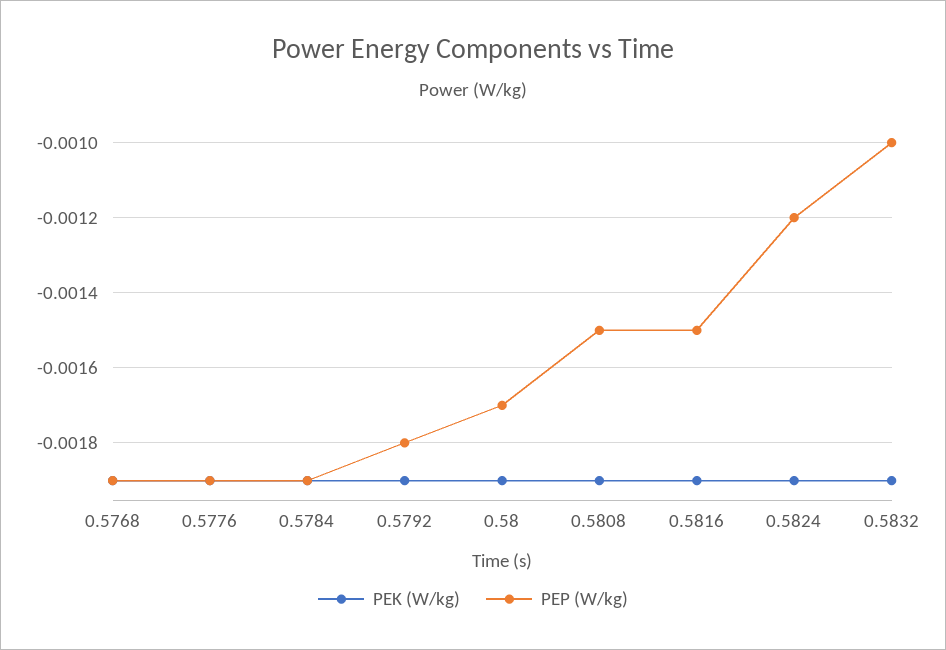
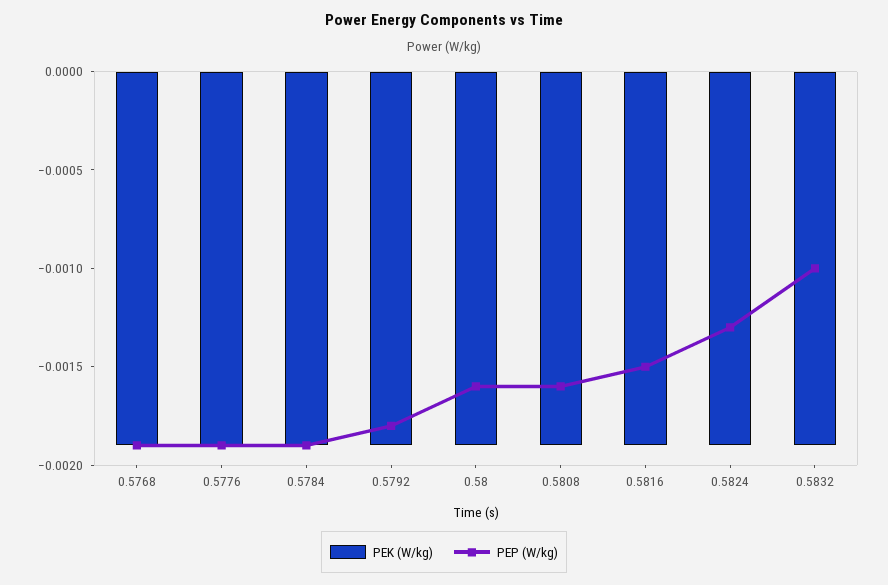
PEP (W/kg), 0.58: -0.0017 -> -0.0016
PEP (W/kg), 0.5808: -0.0015 -> -0.0016
PEP (W/kg), 0.5824: -0.0012 -> -0.0013

